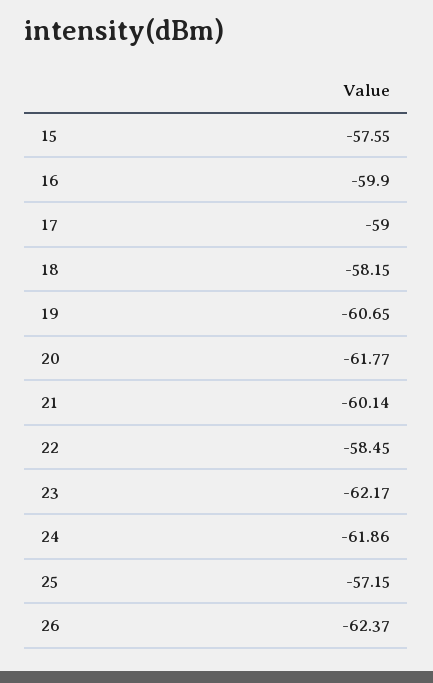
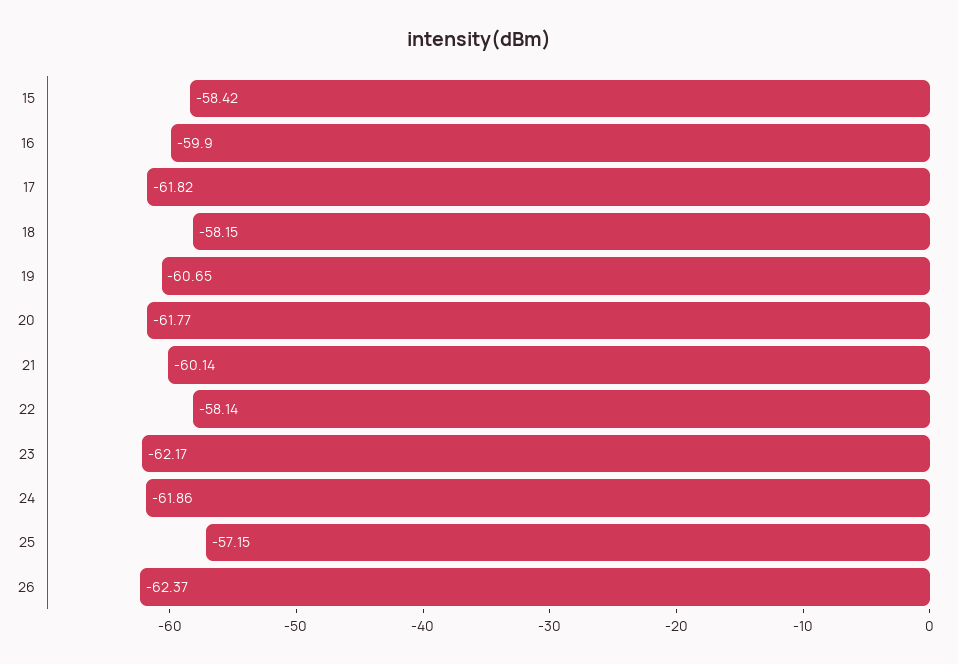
15: -57.55 -> -58.42
17: -59 -> -61.82
22: -58.45 -> -58.14

